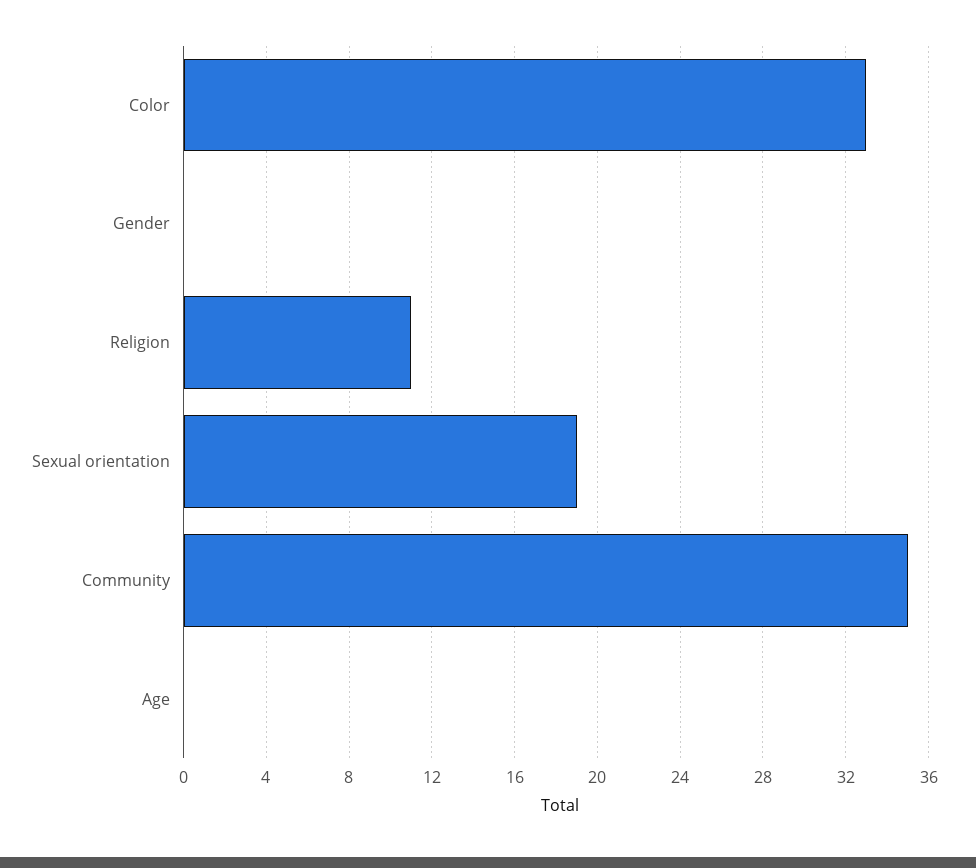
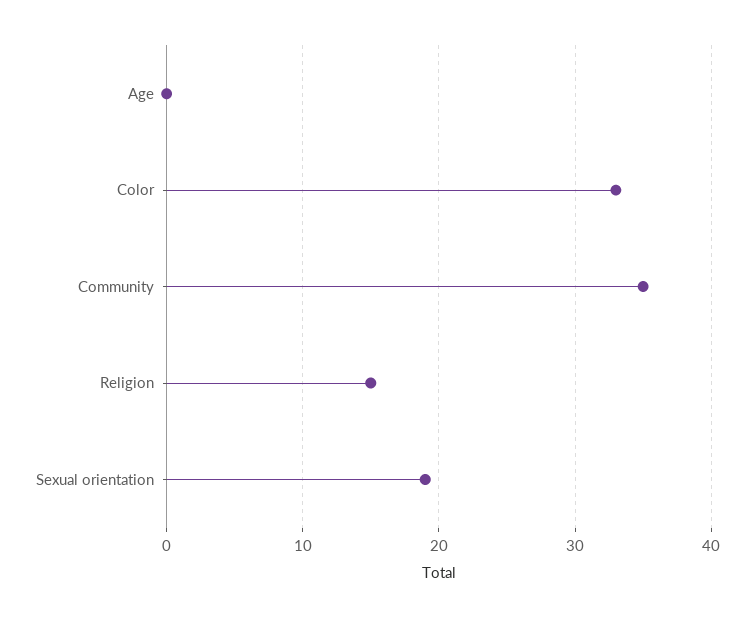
Gender: 0 -> none
Religion: 11 -> 15

